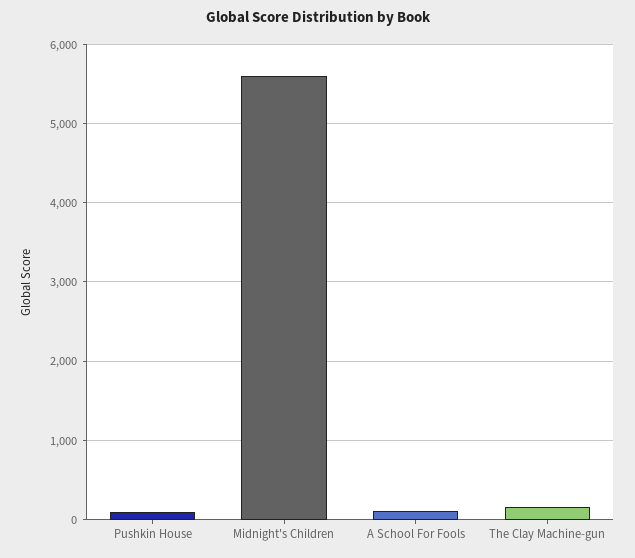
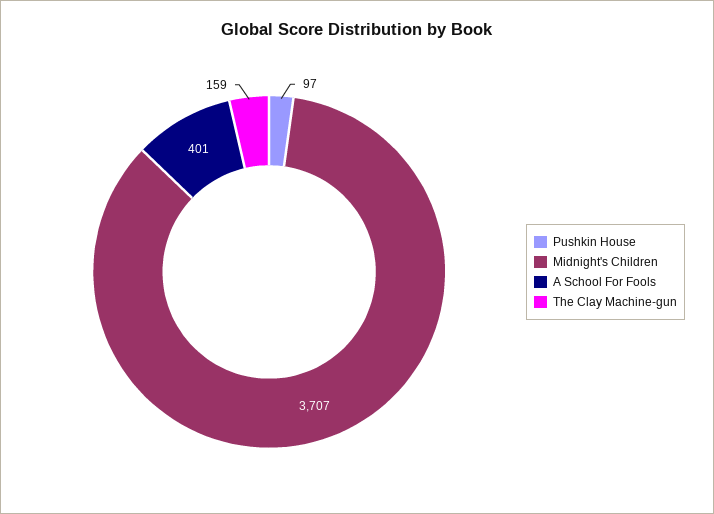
Midnight's Children: 5600 -> 3707
A School For Fools: 100 -> 401

